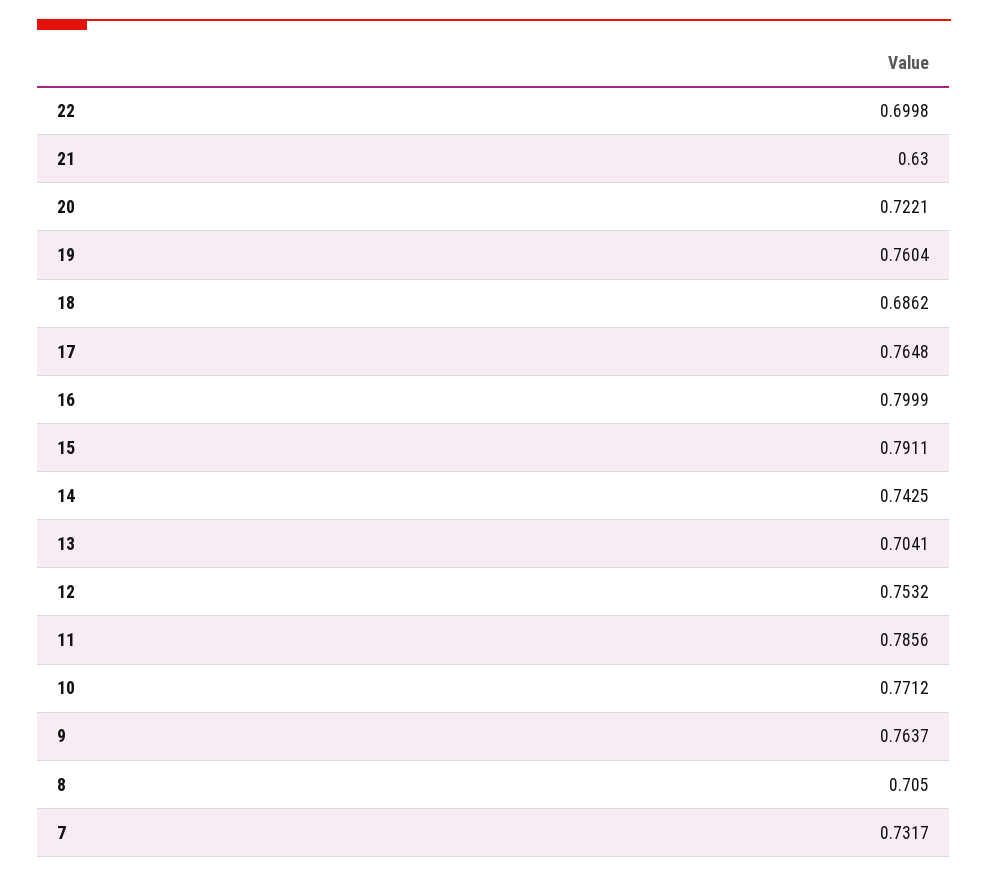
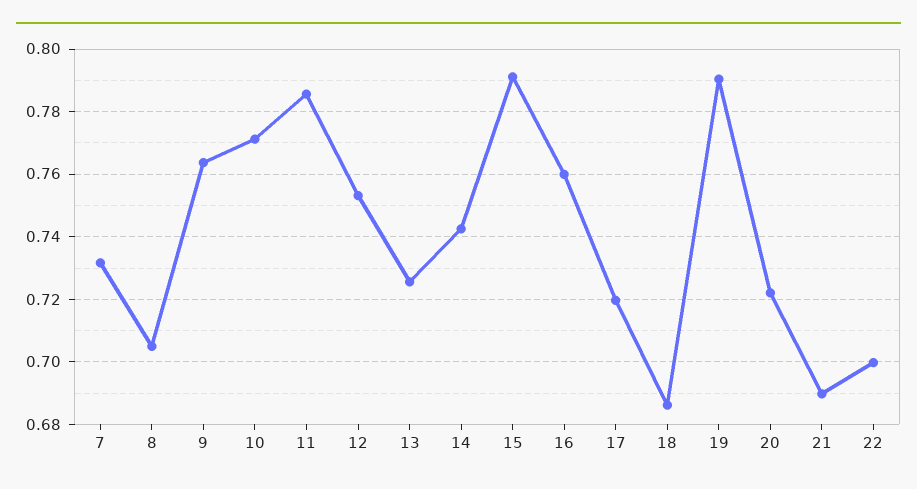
21: 0.63 -> 0.69
19: 0.7604 -> 0.79
17: 0.7648 -> 0.72
16: 0.7999 -> 0.76
13: 0.7041 -> 0.726

